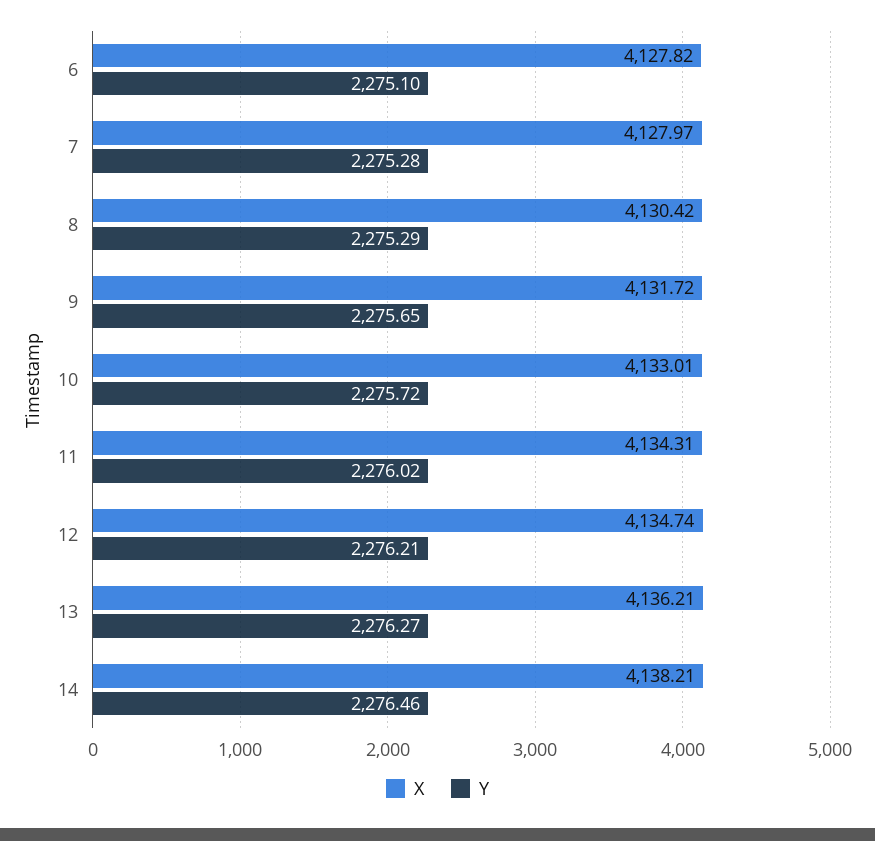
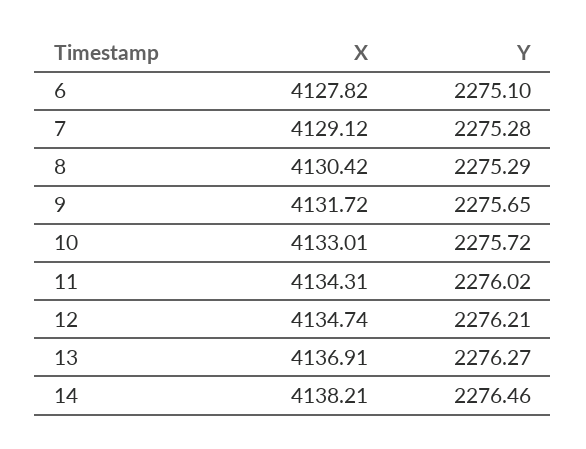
X, 7: 4127.97 -> 4129.12
X, 13: 4136.21 -> 4136.91

